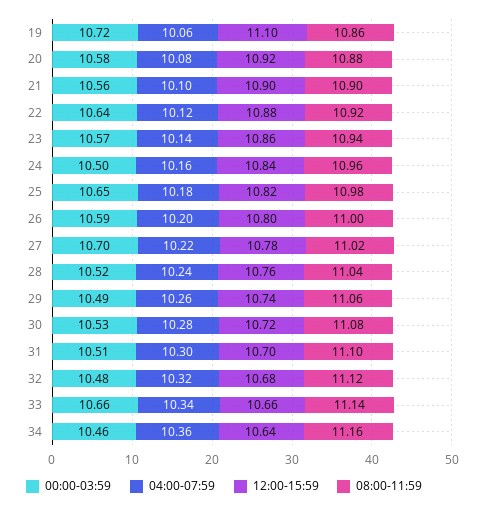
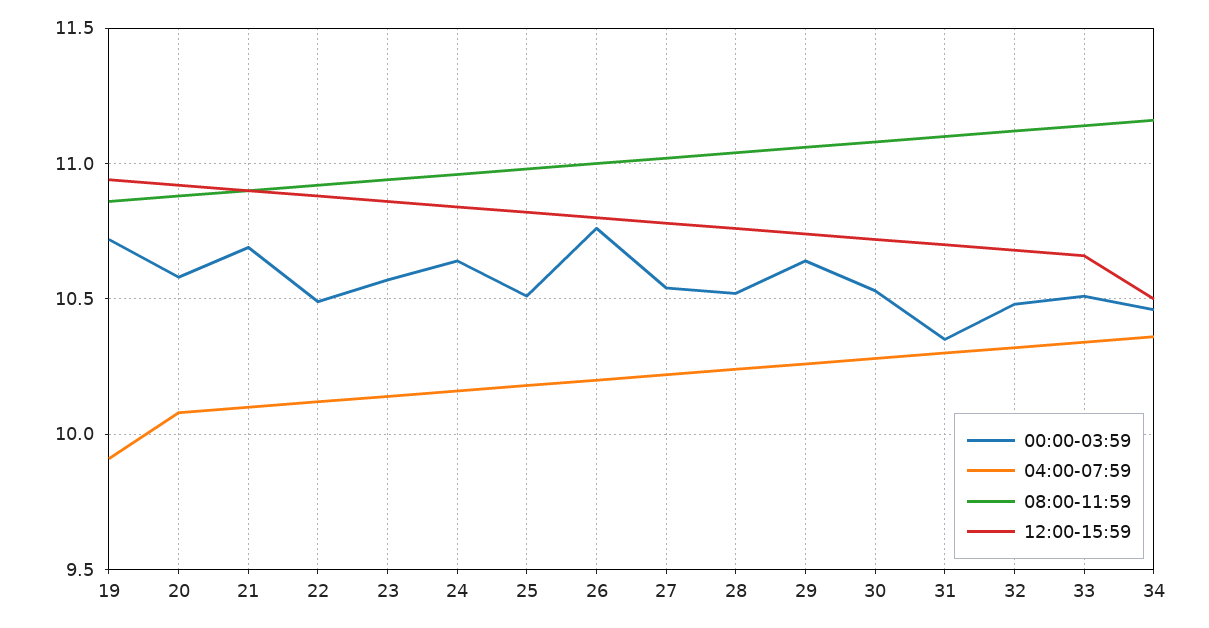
04:00-07:59, 19: 10.06 -> 9.9
12:00-15:59, 19: 11.1 -> 10.95
00:00-03:59, 21: 10.56 -> 10.7
00:00-03:59, 22: 10.64 -> 10.5
00:00-03:59, 24: 10.5 -> 10.65
00:00-03:59, 25: 10.65 -> 10.5
00:00-03:59, 26: 10.59 -> 10.75
00:00-03:59, 27: 10.7 -> 10.55
00:00-03:59, 29: 10.49 -> 10.65
00:00-03:59, 31: 10.51 -> 10.35
00:00-03:59, 33: 10.66 -> 10.5
12:00-15:59, 34: 10.64 -> 10.5

